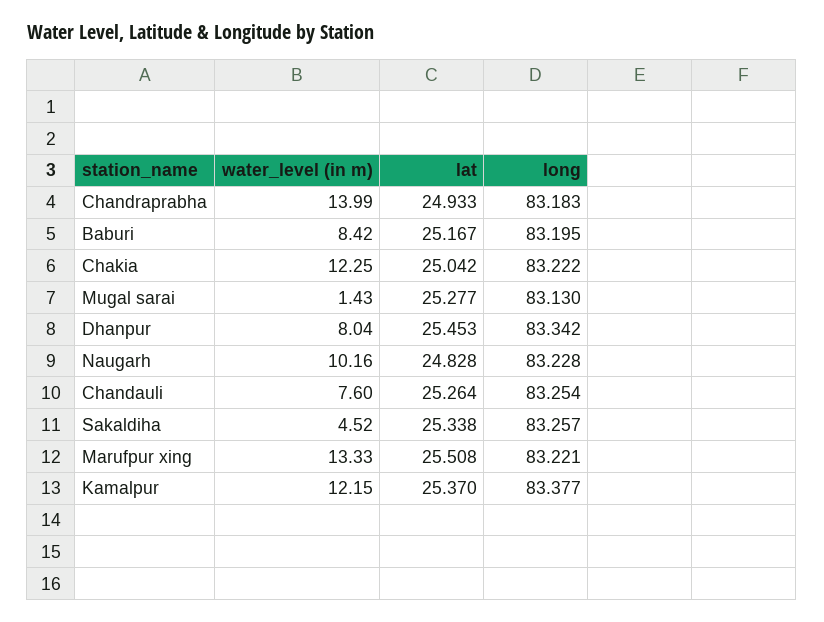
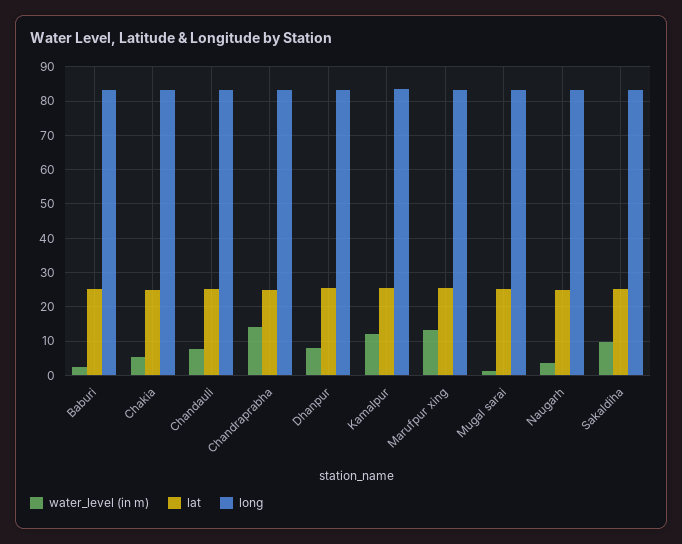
water_level (in m), Baburi: 8.42 -> 2
water_level (in m), Chakia: 12.25 -> 6
water_level (in m), Naugarh: 10.16 -> 4
water_level (in m), Sakaldiha: 4.52 -> 10

